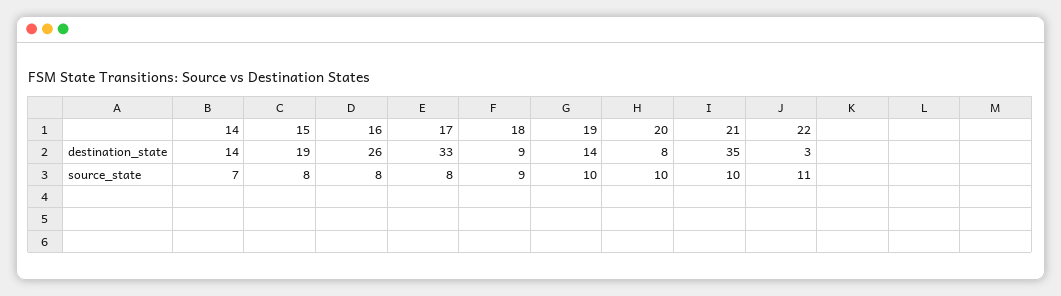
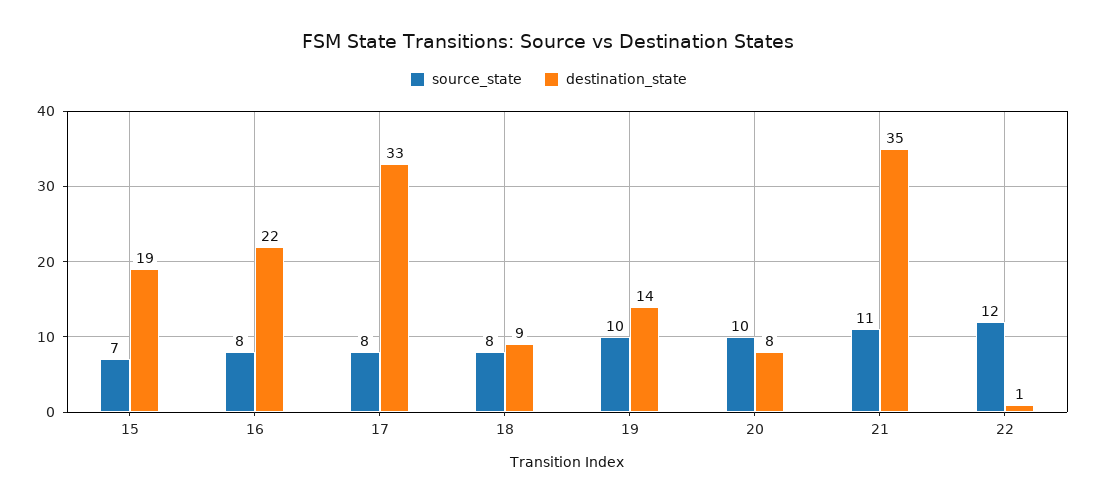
destination_state, 14: 14 -> none
destination_state, 16: 26 -> 22
destination_state, 22: 3 -> 1
source_state, 14: 7 -> none
source_state, 15: 8 -> 7
source_state, 18: 9 -> 8
source_state, 21: 10 -> 11
source_state, 22: 11 -> 12

